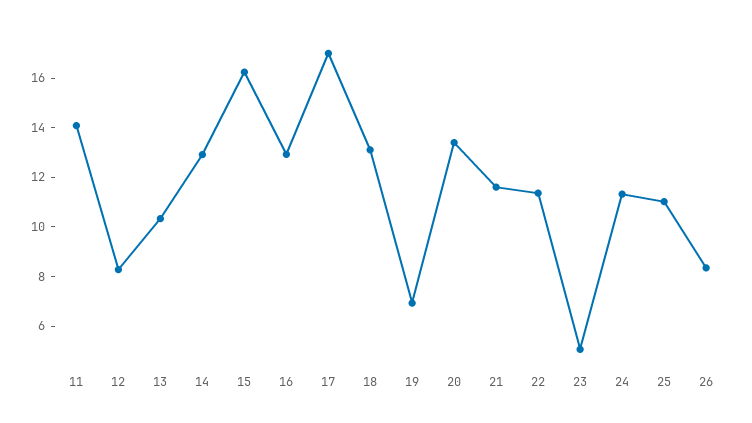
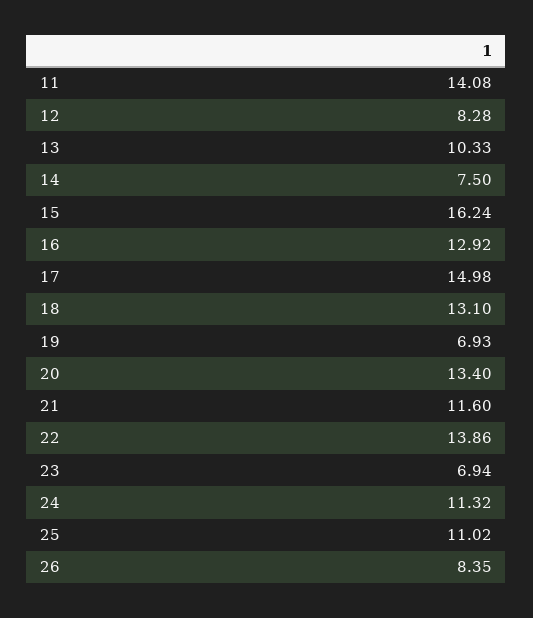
14: 13 -> 7.5
17: 17 -> 14.98
22: 11.5 -> 13.86
23: 5 -> 6.94

